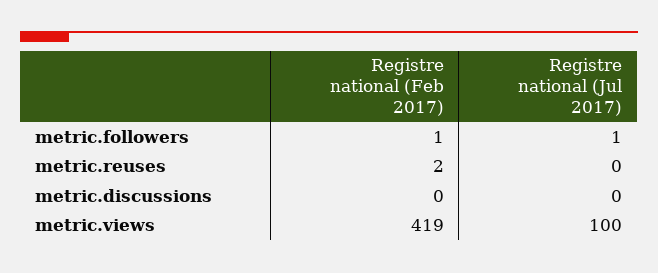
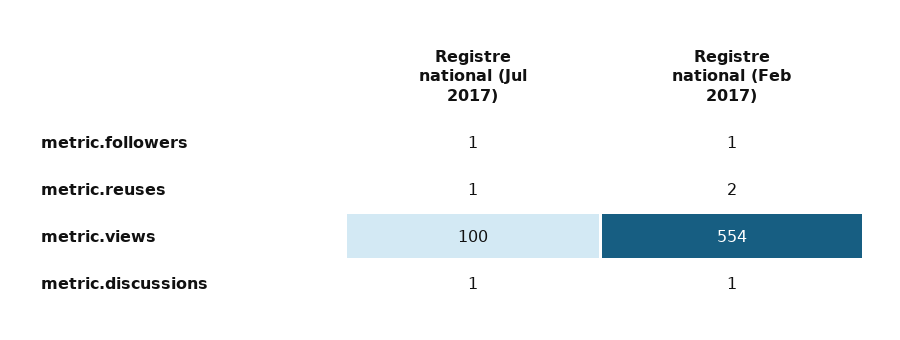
Registre national (Jul 2017), metric.reuses: 0 -> 1
Registre national (Feb 2017), metric.discussions: 0 -> 1
Registre national (Jul 2017), metric.discussions: 0 -> 1
Registre national (Feb 2017), metric.views: 419 -> 554

